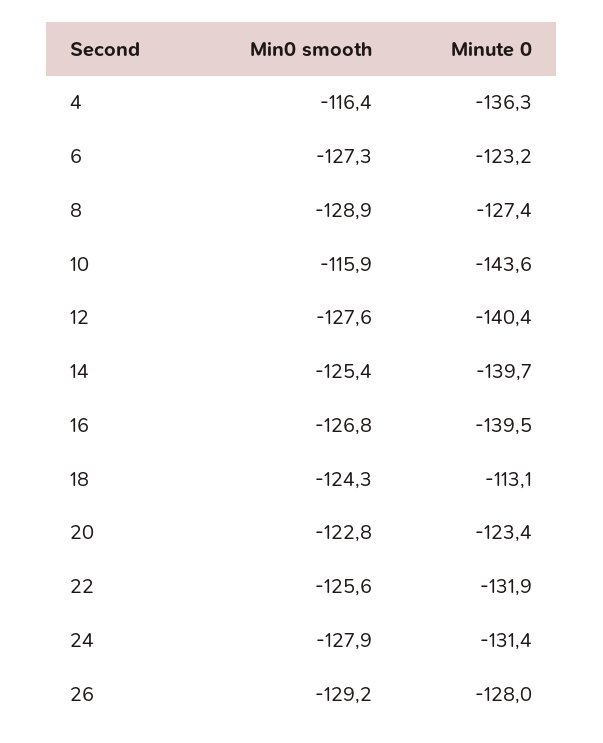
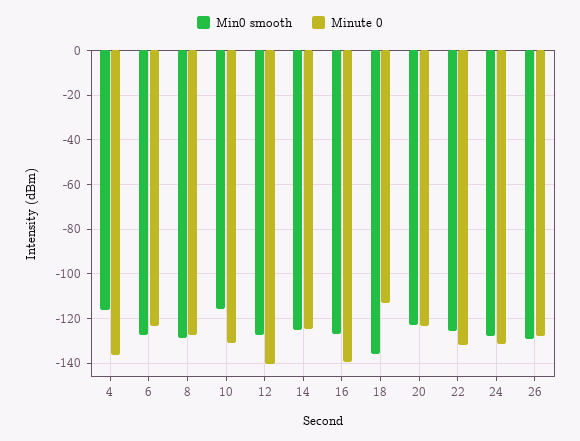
Minute 0, 10: -143.6 -> -130
Minute 0, 14: -139.7 -> -125
Min0 smooth, 18: -124.3 -> -135

